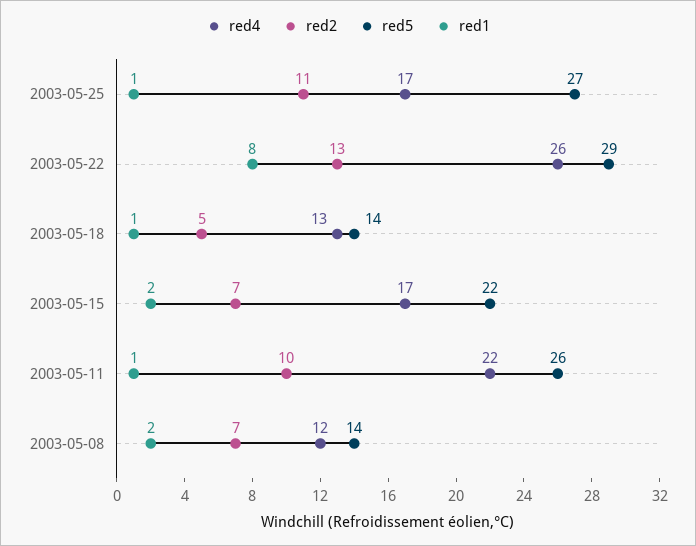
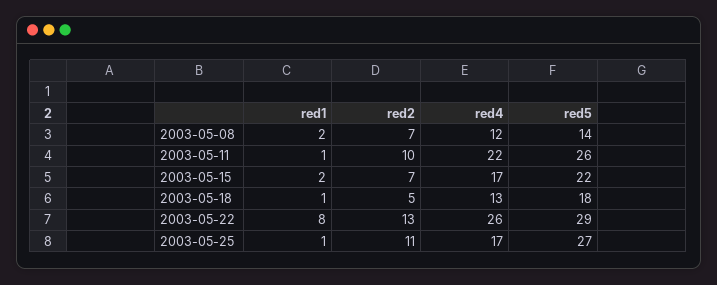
red5, 2003-05-18: 14 -> 18

